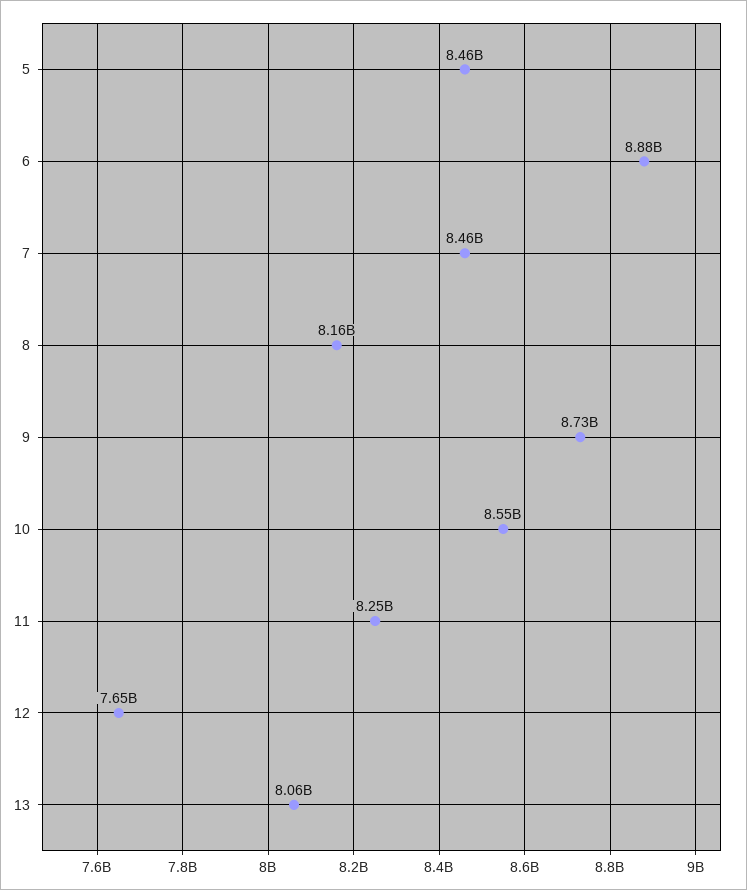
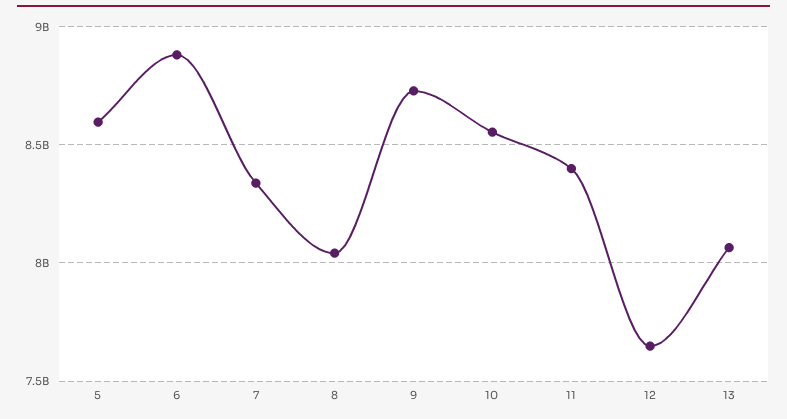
5: 8460000000 -> 8600000000
7: 8460000000 -> 8350000000
8: 8160000000 -> 8050000000
11: 8250000000 -> 8400000000

